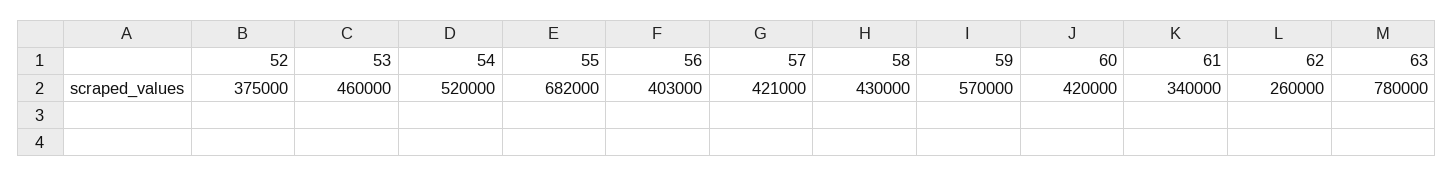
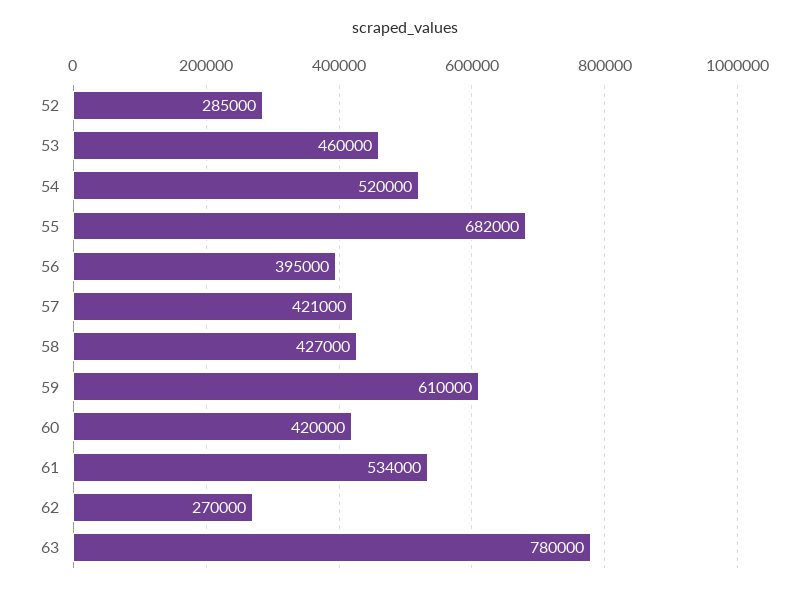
52: 375000 -> 285000
56: 403000 -> 395000
58: 430000 -> 427000
59: 570000 -> 610000
61: 340000 -> 534000
62: 260000 -> 270000

